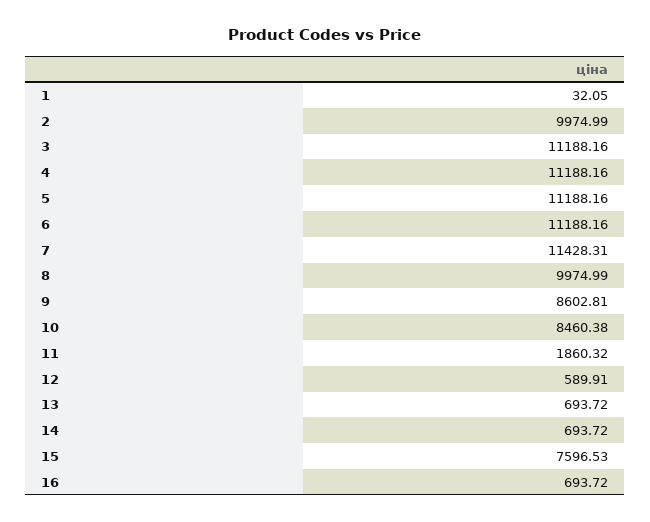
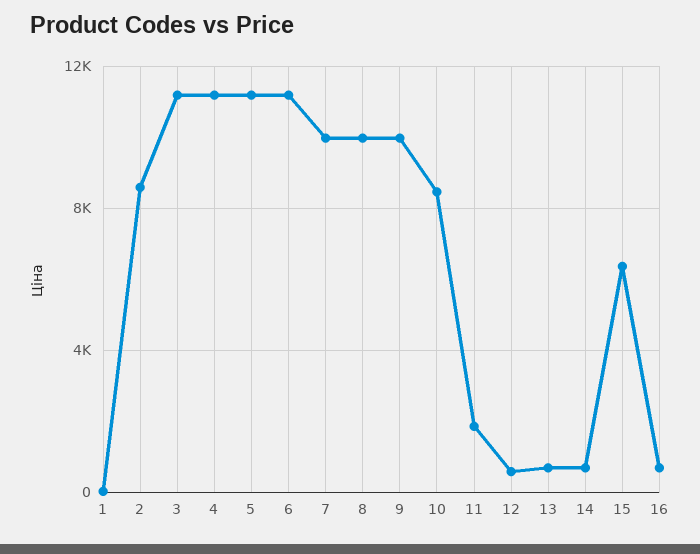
2: 9974.99 -> 8500
7: 11428.31 -> 10000
9: 8602.81 -> 10000
15: 7596.53 -> 6500

